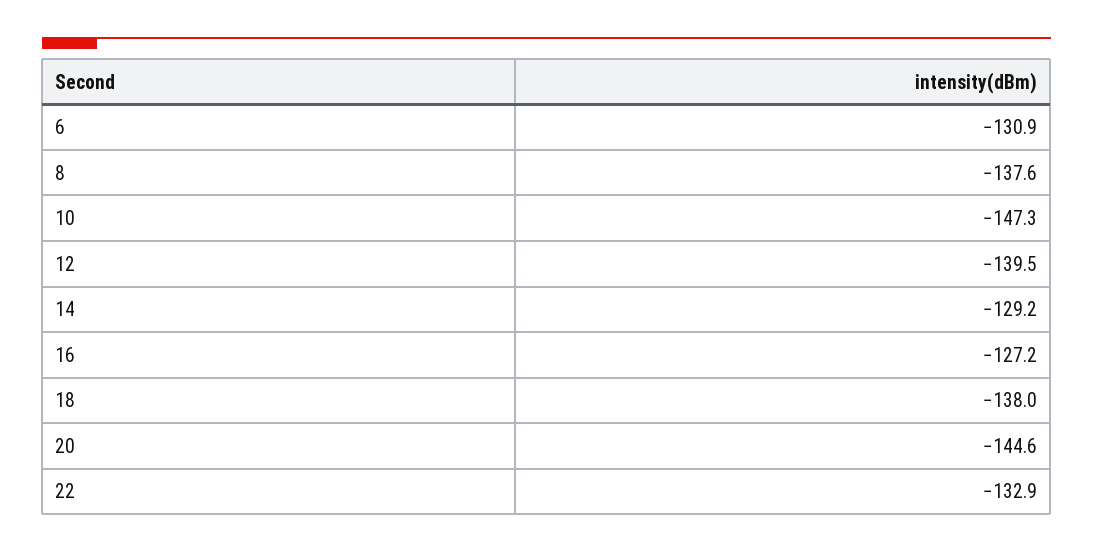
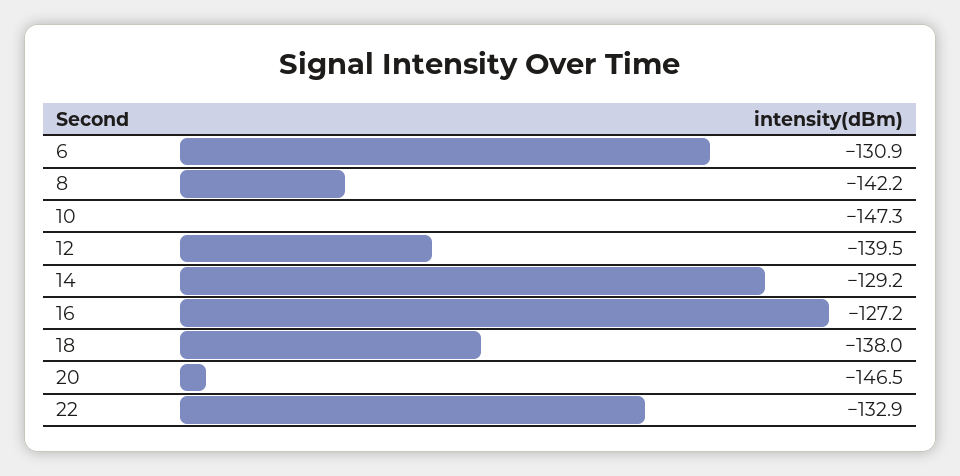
8: -137.6 -> -142.2
20: -144.6 -> -146.5

